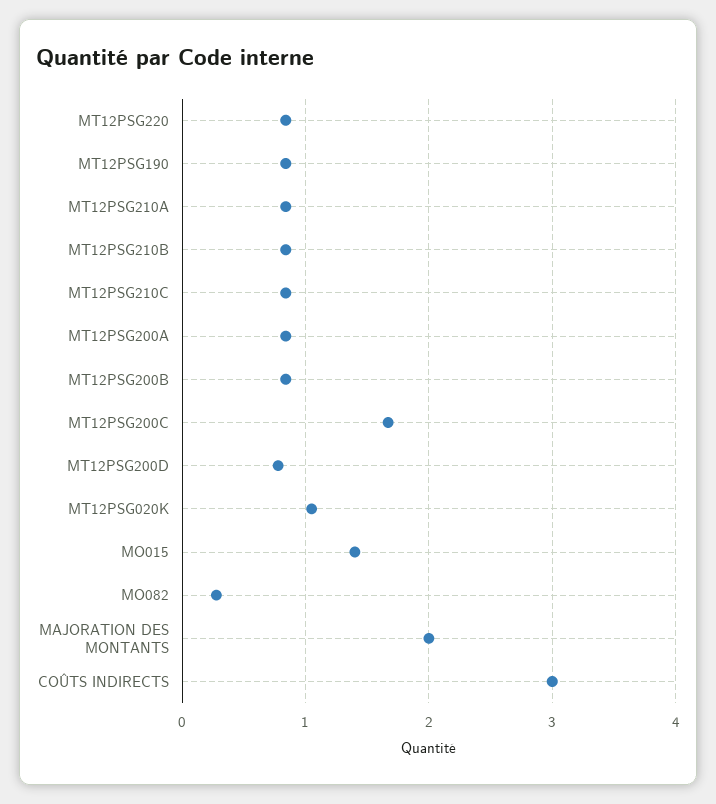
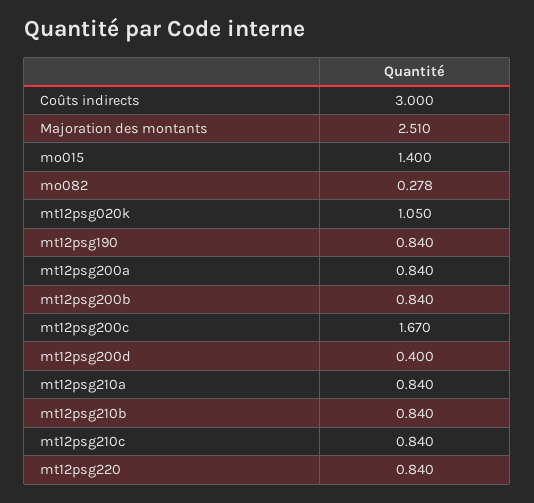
MT12PSG200D: 0.8 -> 0.4
MAJORATION DES MONTANTS: 2 -> 2.51

